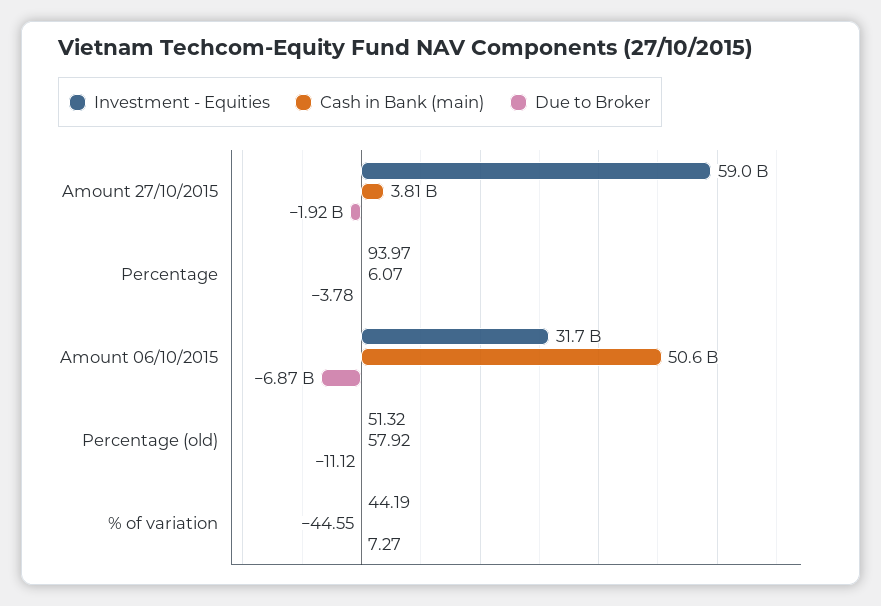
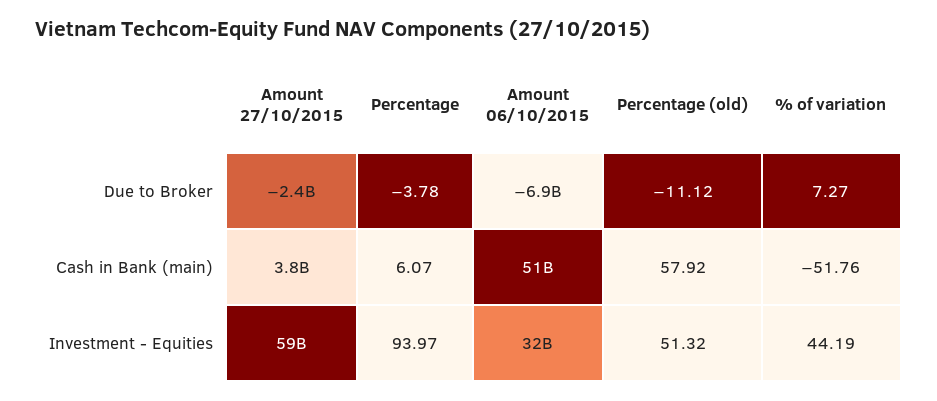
Due to Broker, Amount 27/10/2015: -1920000000 -> -2400000000
Cash in Bank (main), % of variation: -44.55 -> -51.76

